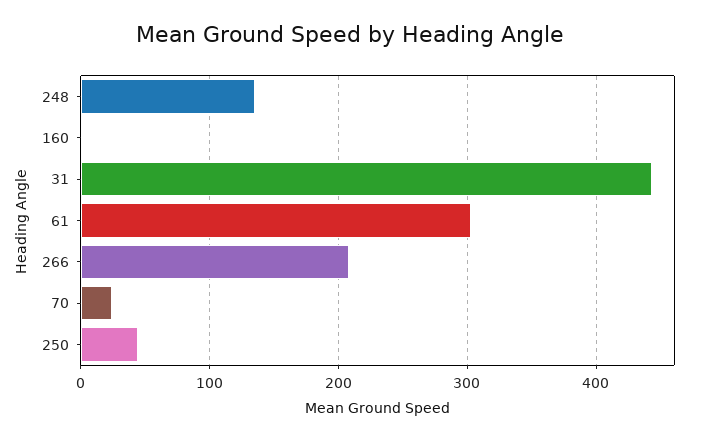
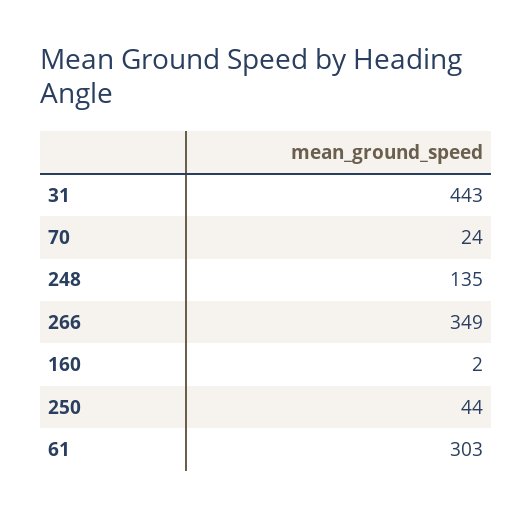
266: 210 -> 349

